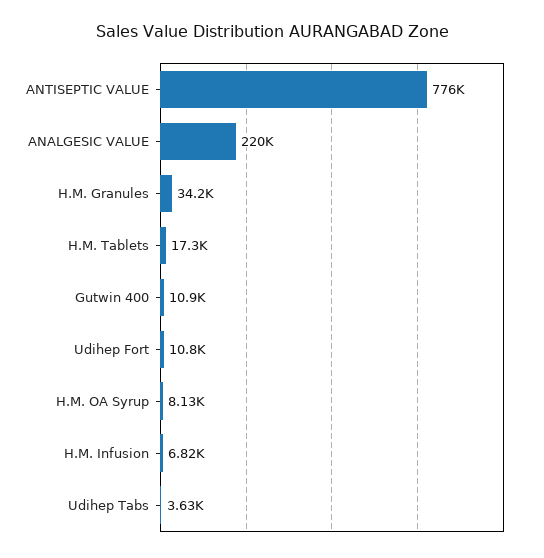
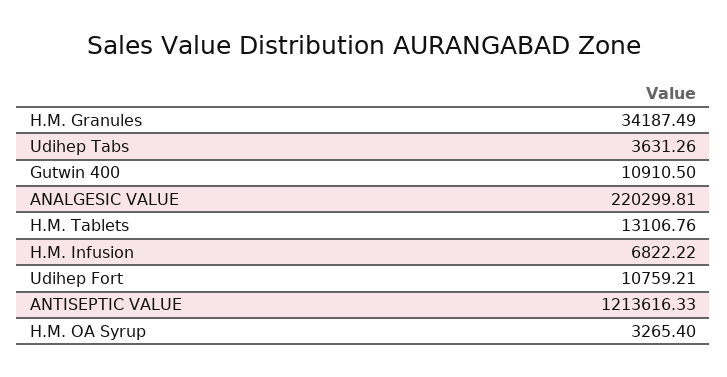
ANTISEPTIC VALUE: 776000 -> 1213616.33
H.M. Tablets: 17300 -> 13106.76
H.M. OA Syrup: 8130 -> 3265.4

